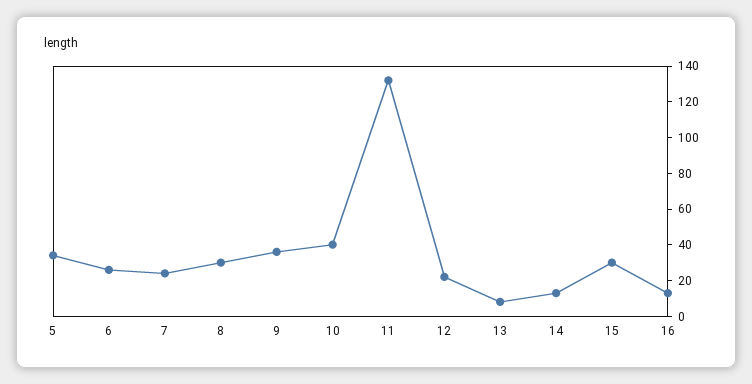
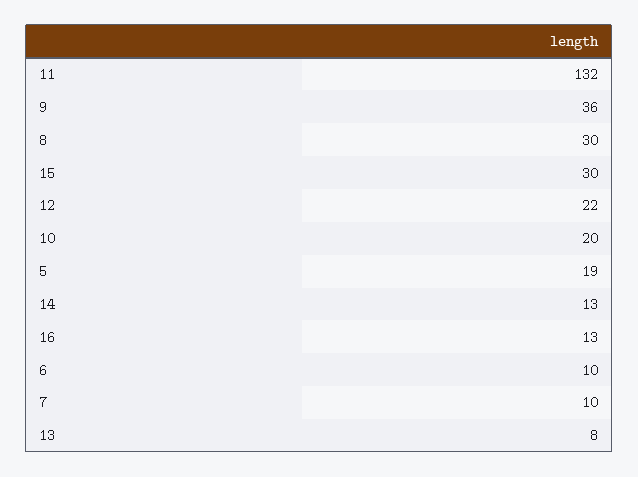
5: 35 -> 19
6: 25 -> 10
7: 25 -> 10
10: 40 -> 20

